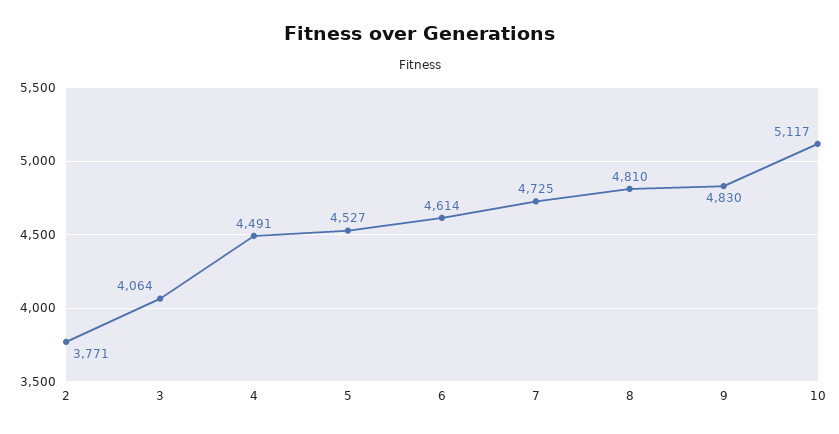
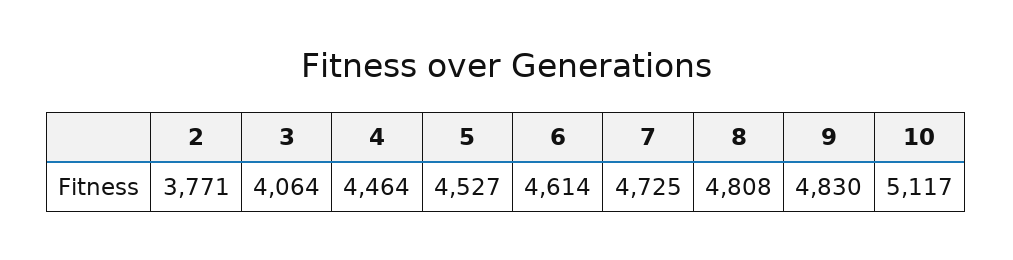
4: 4491 -> 4464
8: 4810 -> 4808

